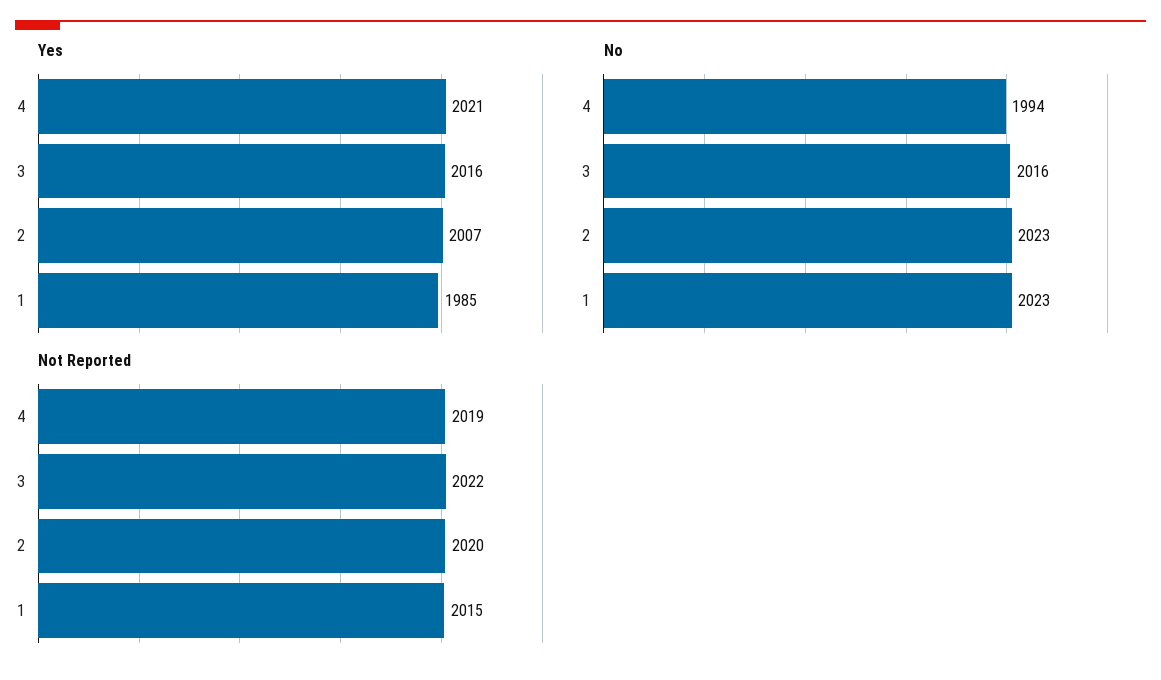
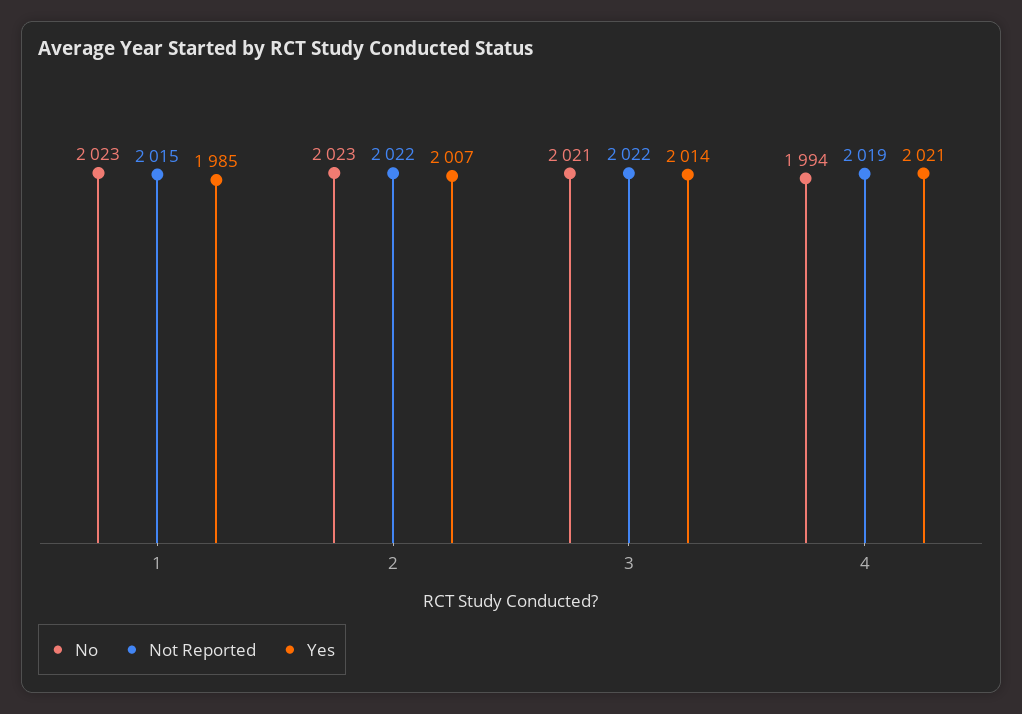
Yes, 3: 2016 -> 2014
No, 3: 2016 -> 2021
Not Reported, 2: 2020 -> 2022

